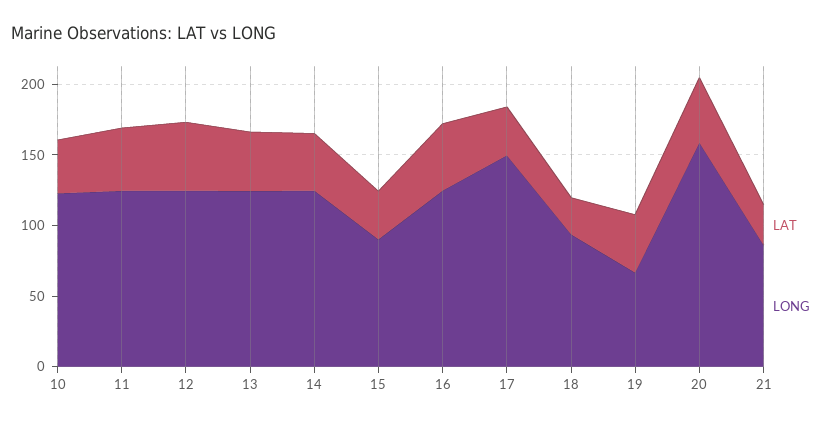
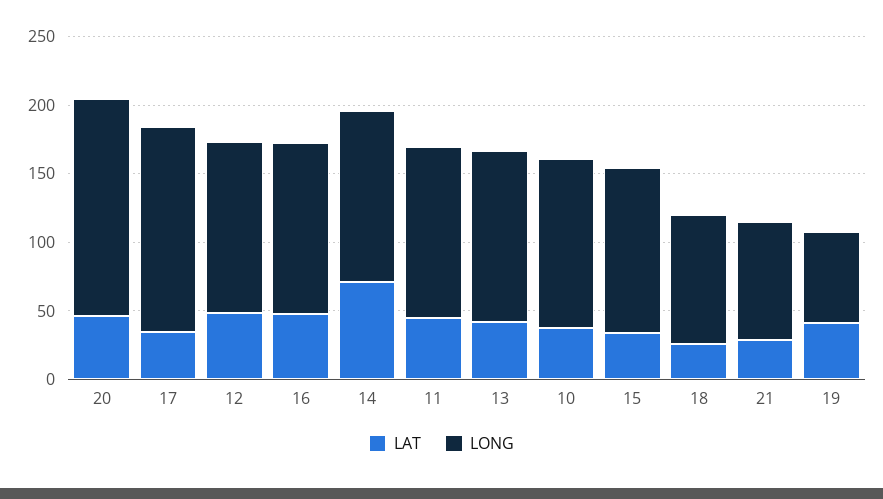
LAT, 14: 40 -> 70
LONG, 15: 90 -> 120

